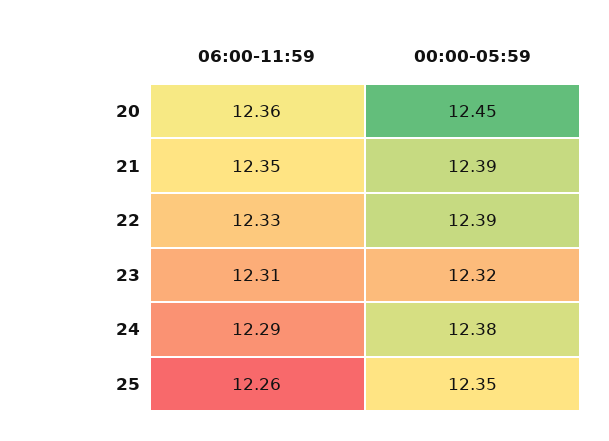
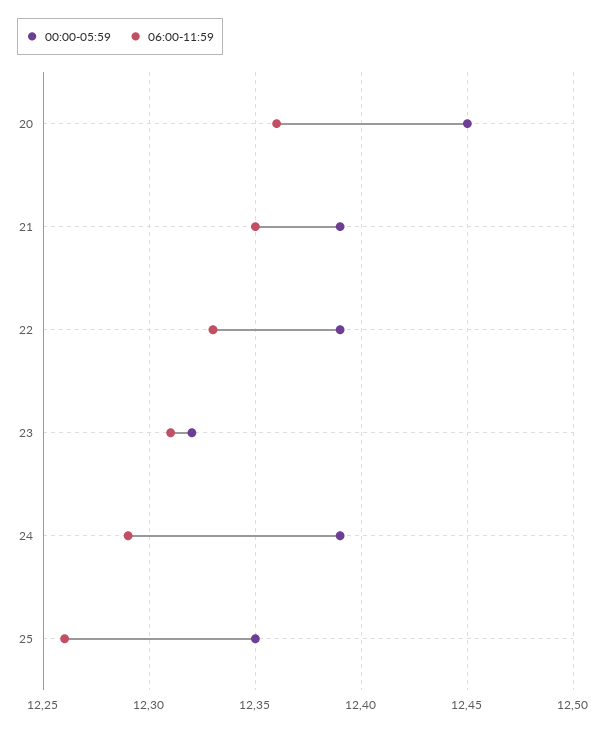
00:00-05:59, 24: 12.38 -> 12.39

